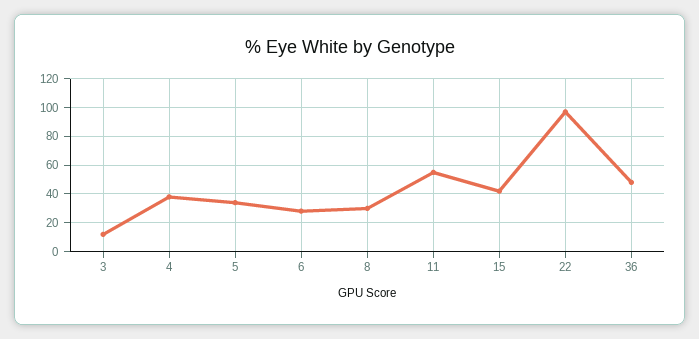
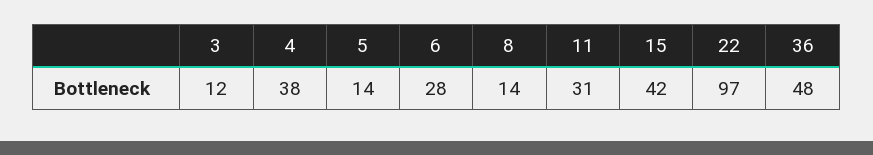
5: 35 -> 14
8: 30 -> 14
11: 55 -> 31

